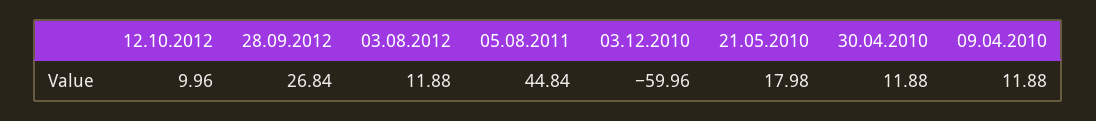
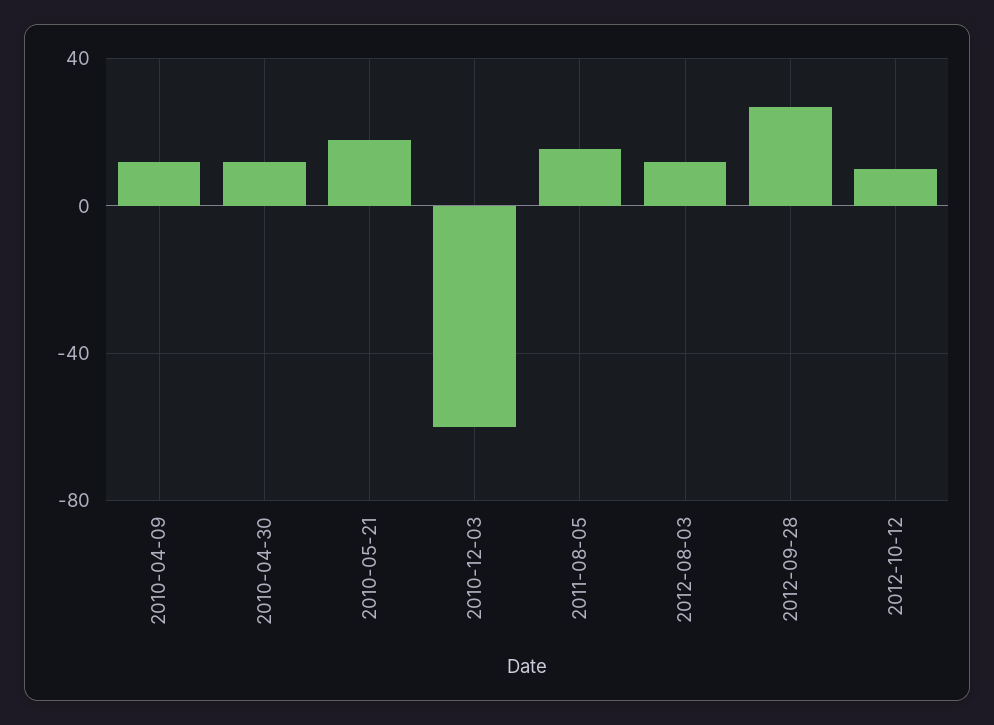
05.08.2011: 44.84 -> 15

